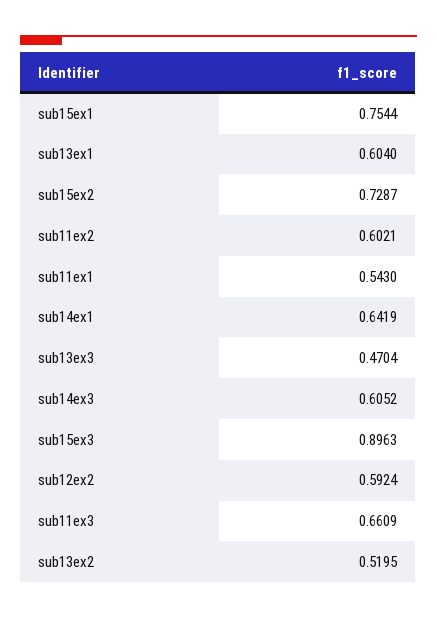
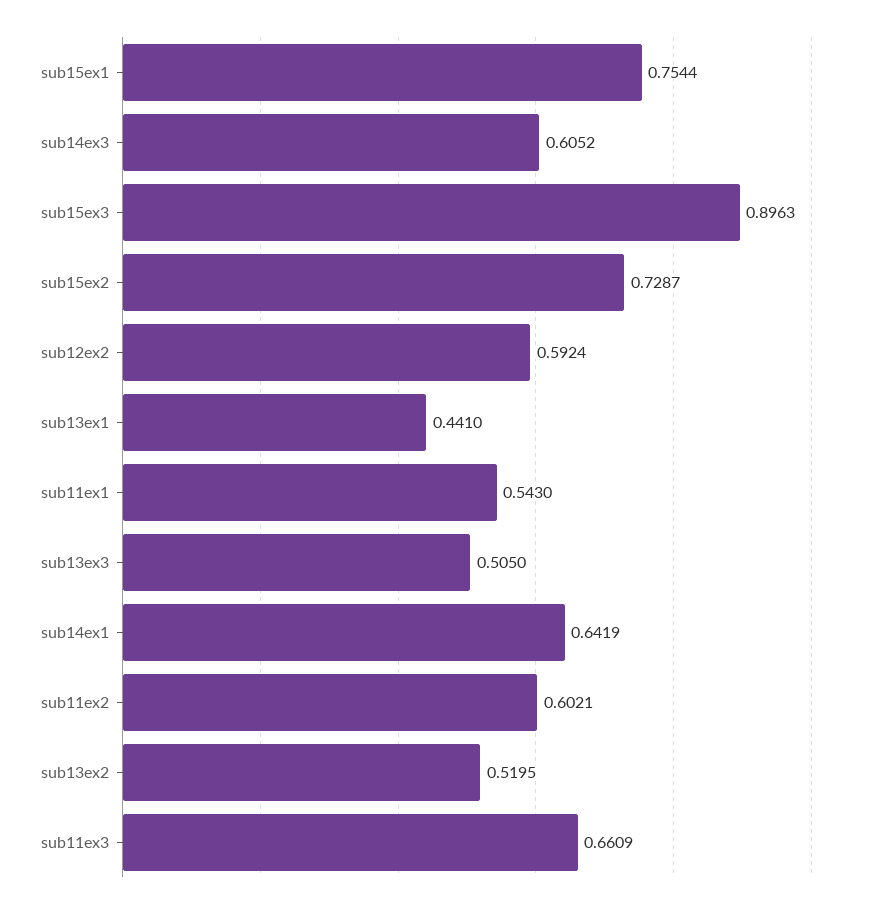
sub13ex1: 0.604 -> 0.441
sub13ex3: 0.4704 -> 0.505

